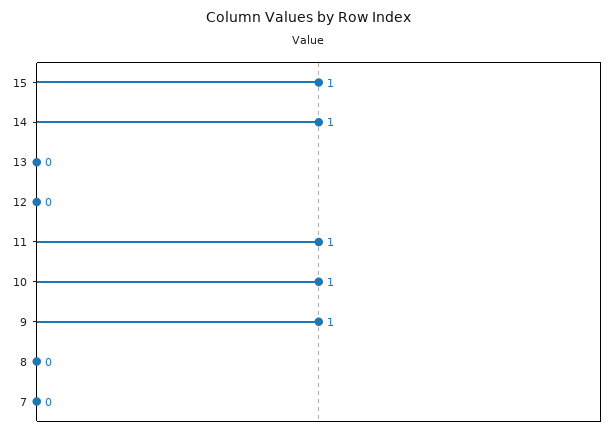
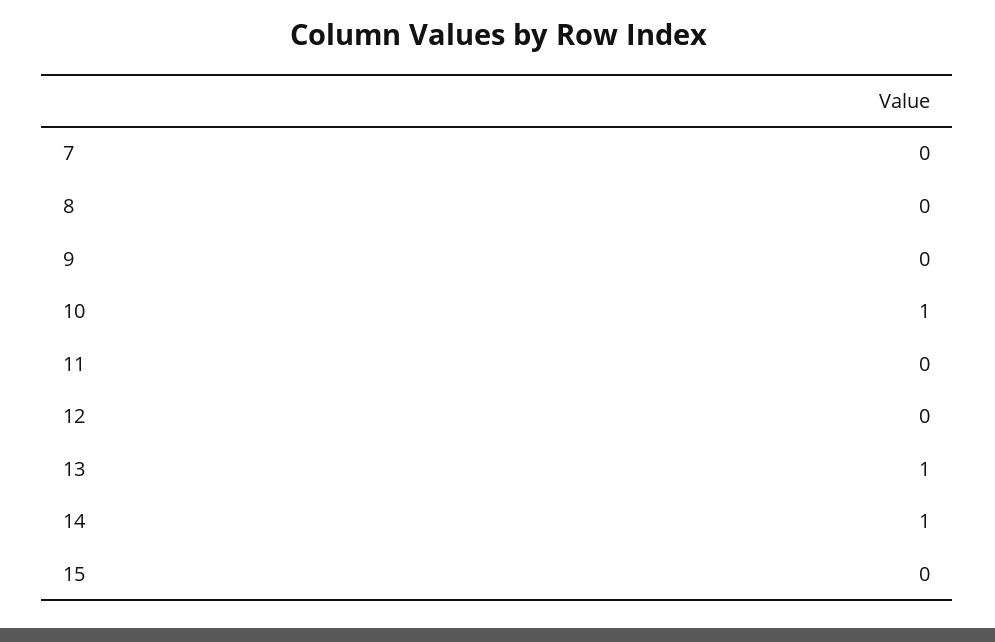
15: 1 -> 0
13: 0 -> 1
11: 1 -> 0
9: 1 -> 0

